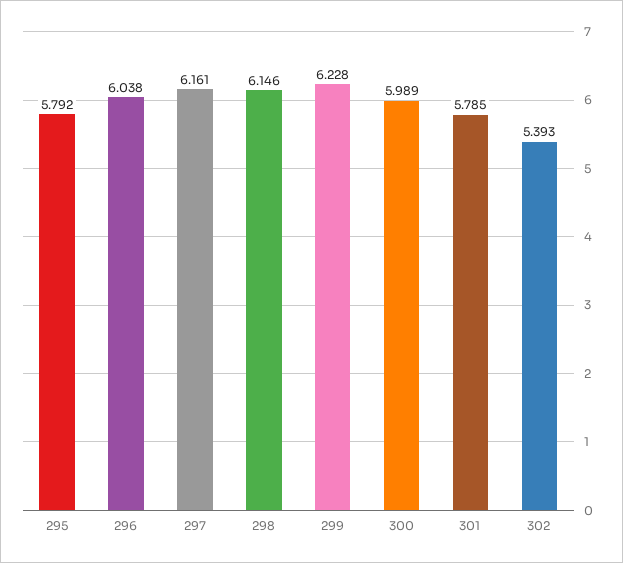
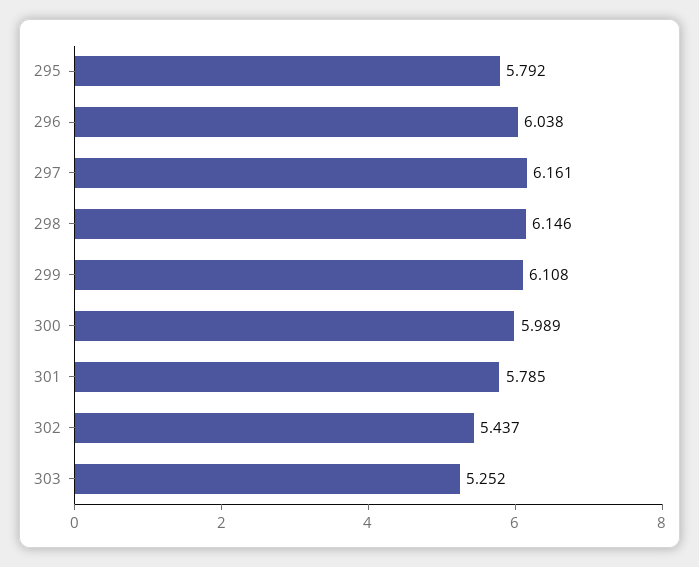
299: 6.228 -> 6.108
302: 5.393 -> 5.437
303: none -> 5.252

